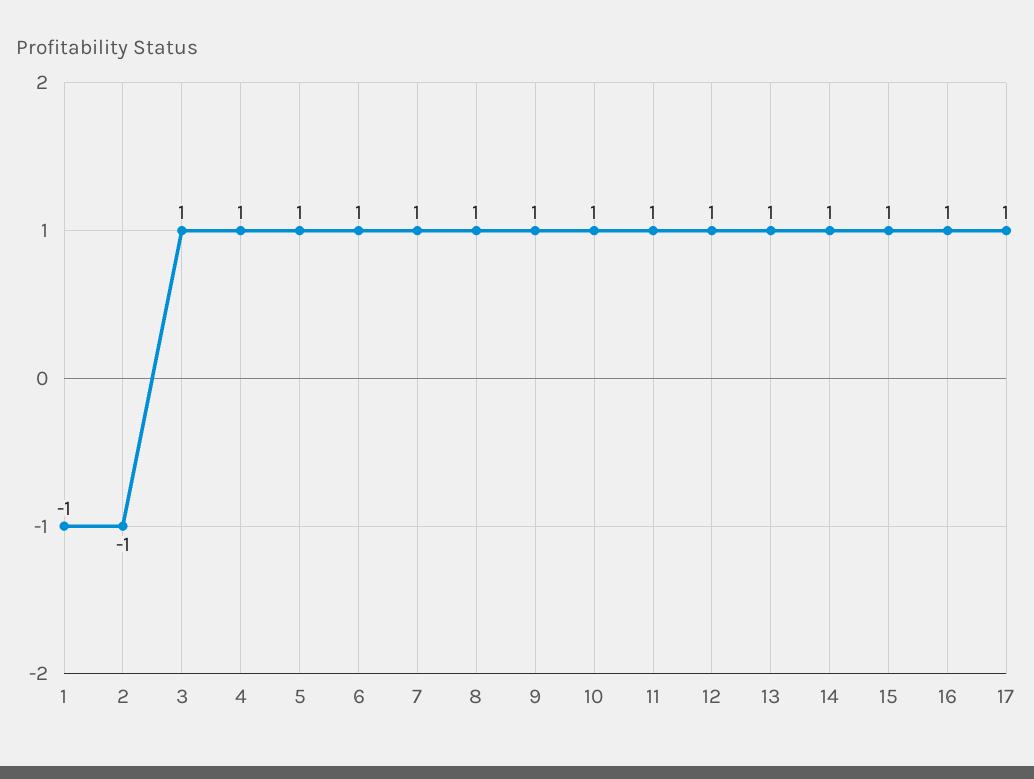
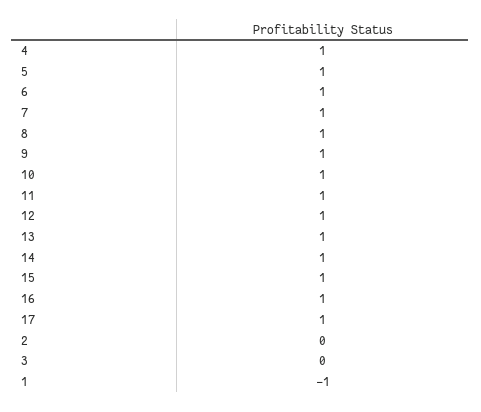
2: -1 -> 0
3: 1 -> 0

